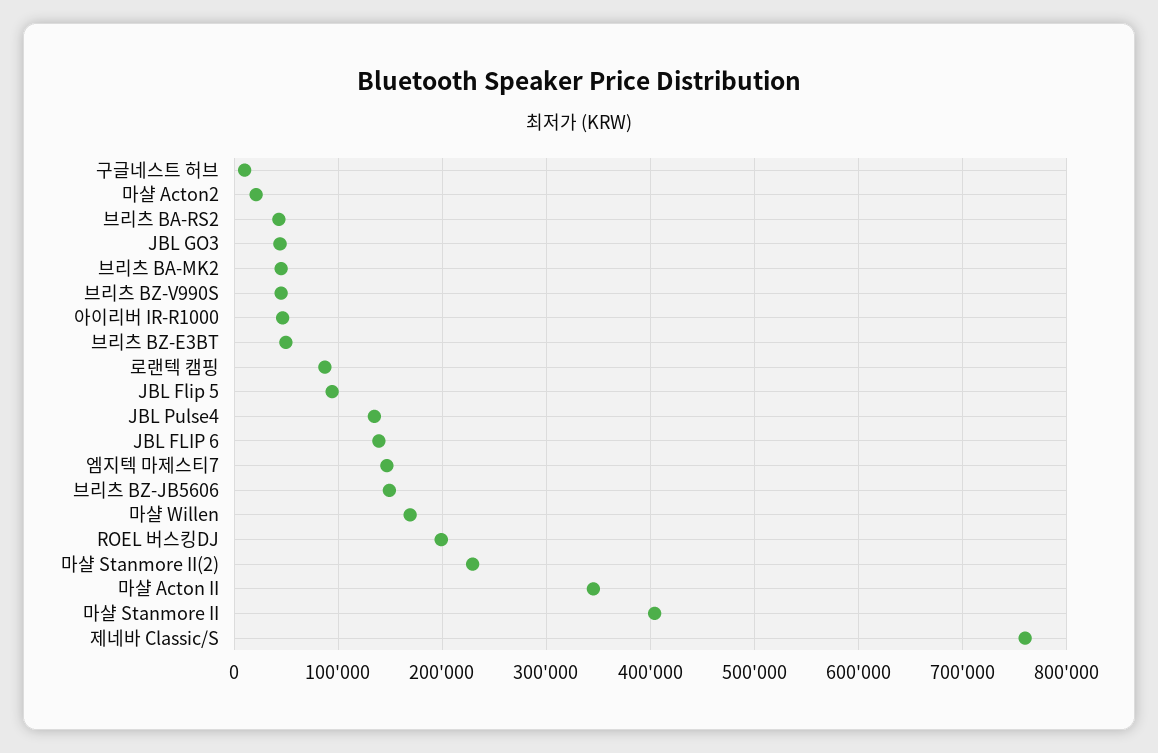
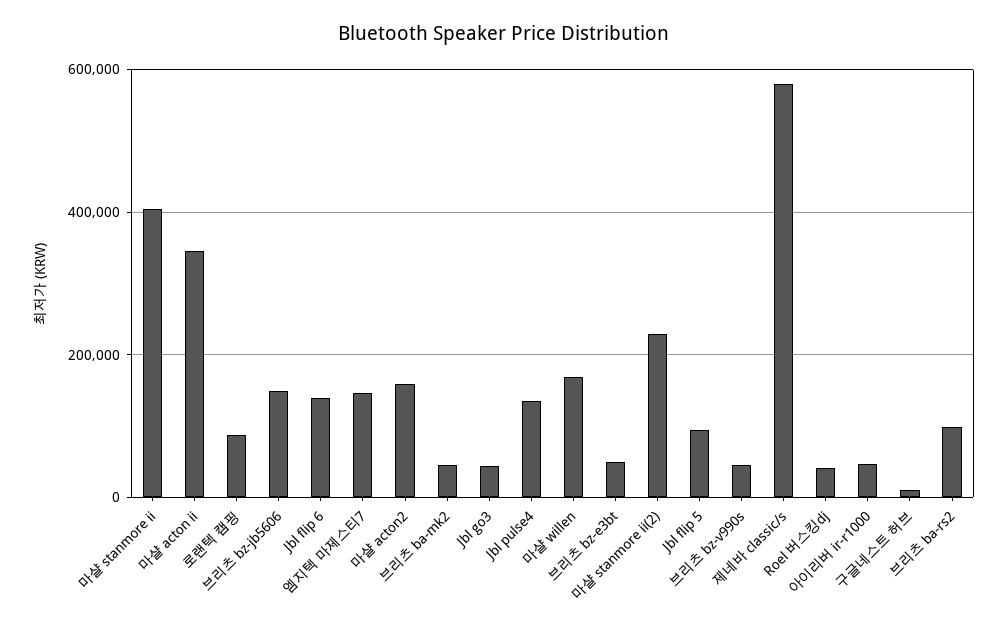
마샬 Acton2: 20000 -> 160000
브리츠 BA-RS2: 40000 -> 100000
ROEL 버스킹DJ: 200000 -> 40000
제네바 Classic/S: 760000 -> 580000

